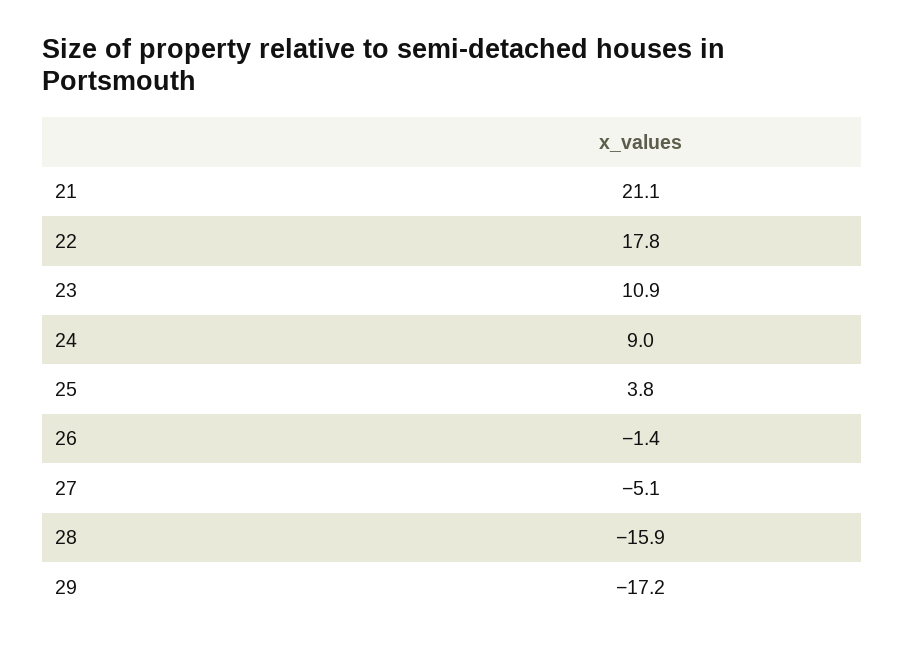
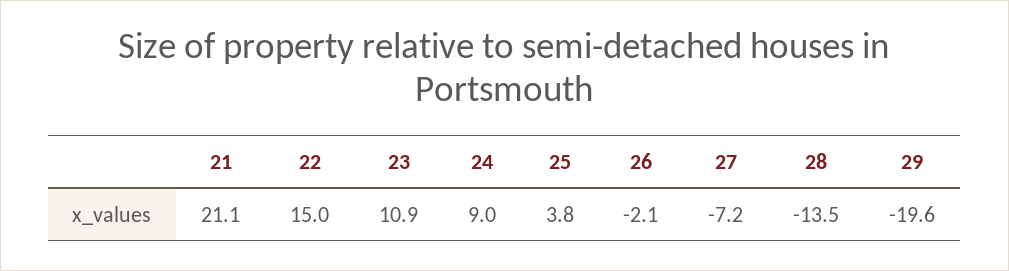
22: 17.8 -> 15
26: -1.4 -> -2.1
27: -5.1 -> -7.2
28: -15.9 -> -13.5
29: -17.2 -> -19.6

